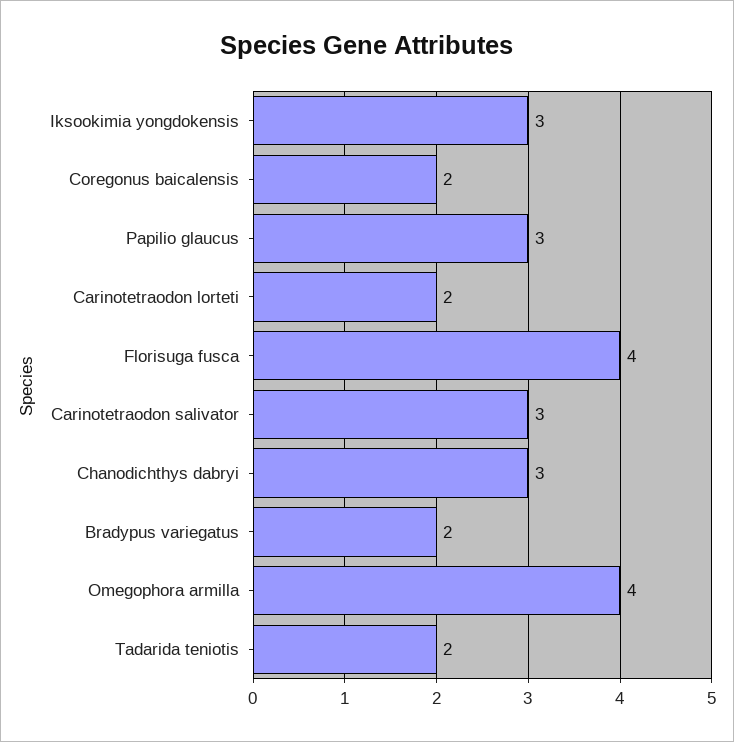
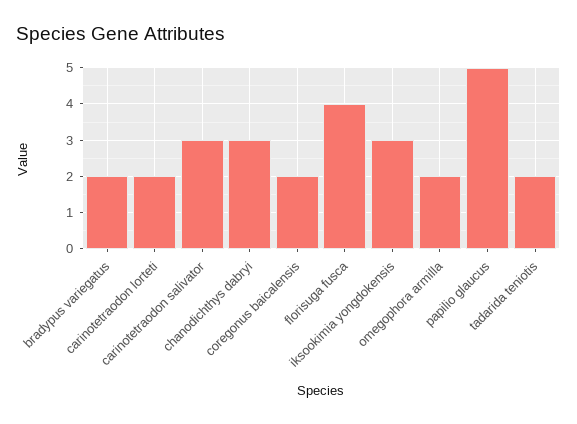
Papilio glaucus: 3 -> 5
Omegophora armilla: 4 -> 2

